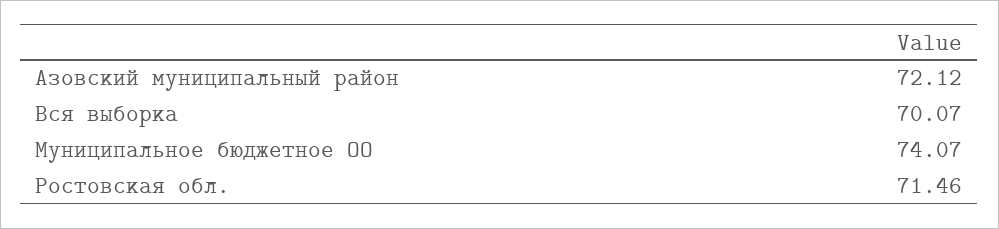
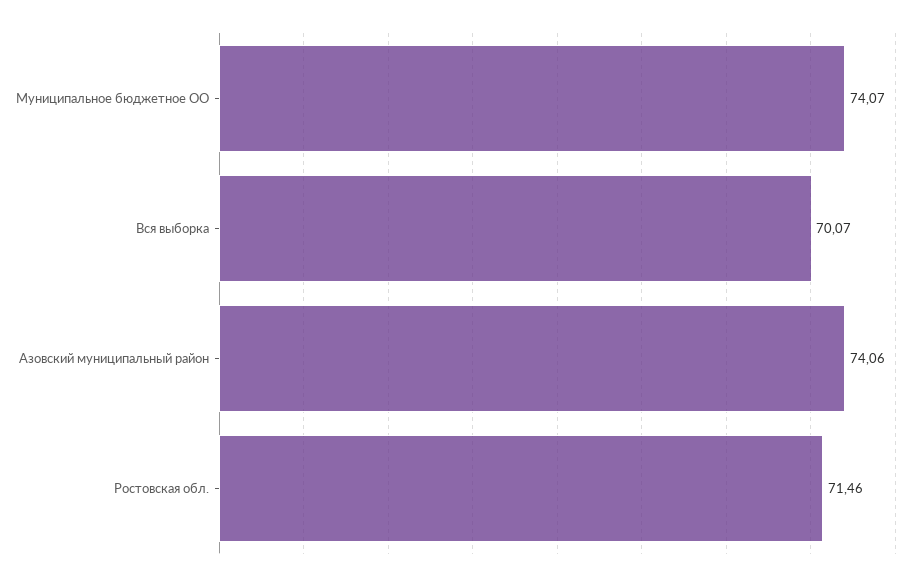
Азовский муниципальный район: 72.12 -> 74.06

